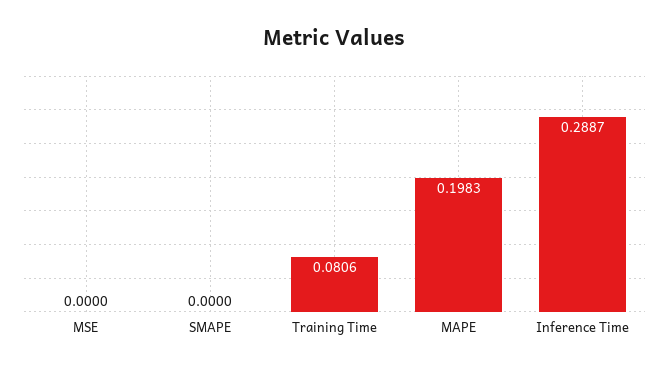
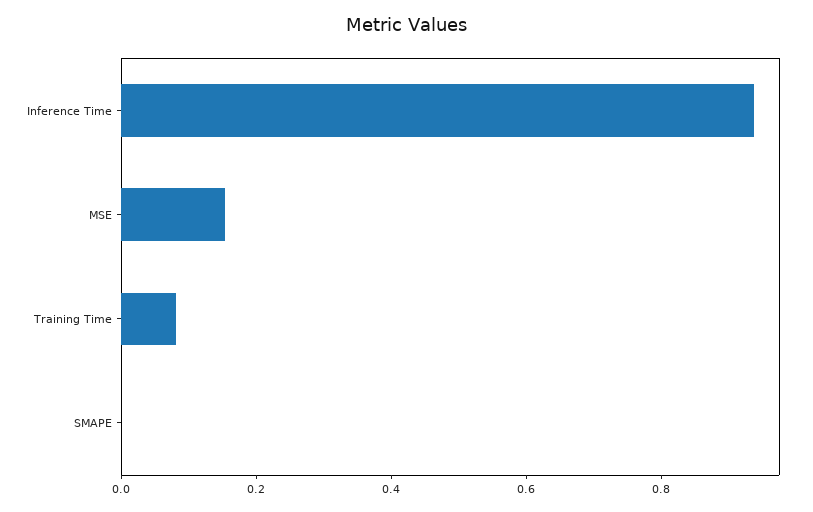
MSE: 0 -> 0.15
MAPE: 0.1983 -> none
Inference Time: 0.2887 -> 0.95

